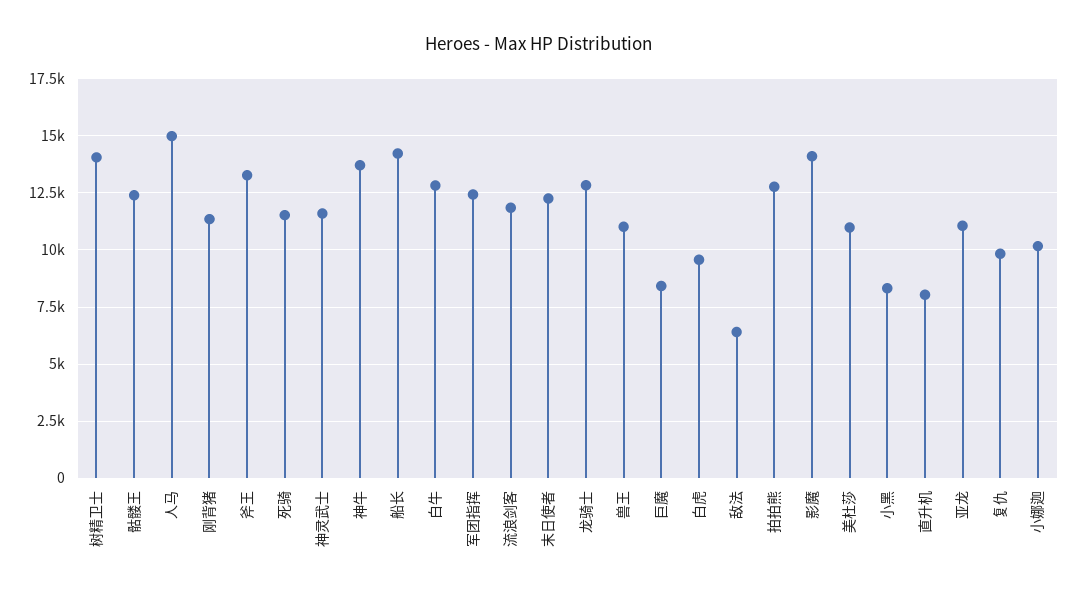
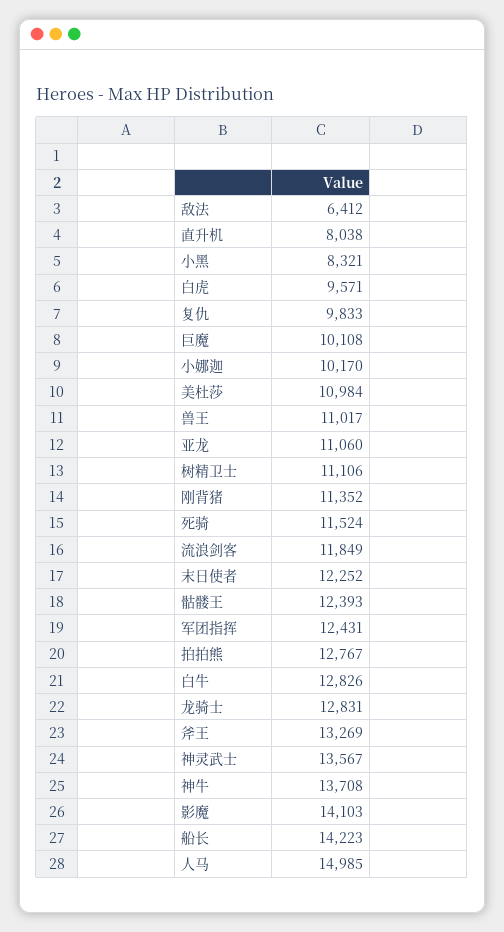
树精卫士: 14000 -> 11106
神灵武士: 11500 -> 13567
巨魔: 8500 -> 10108

